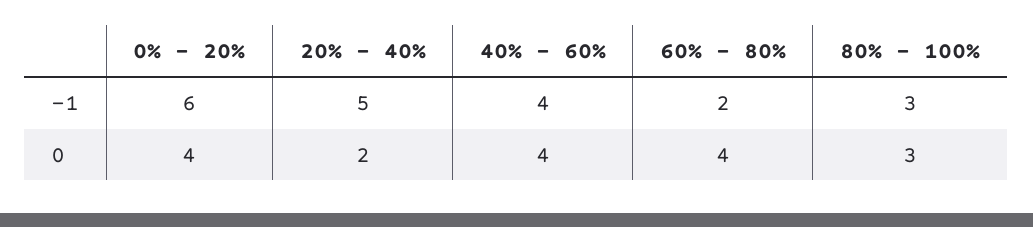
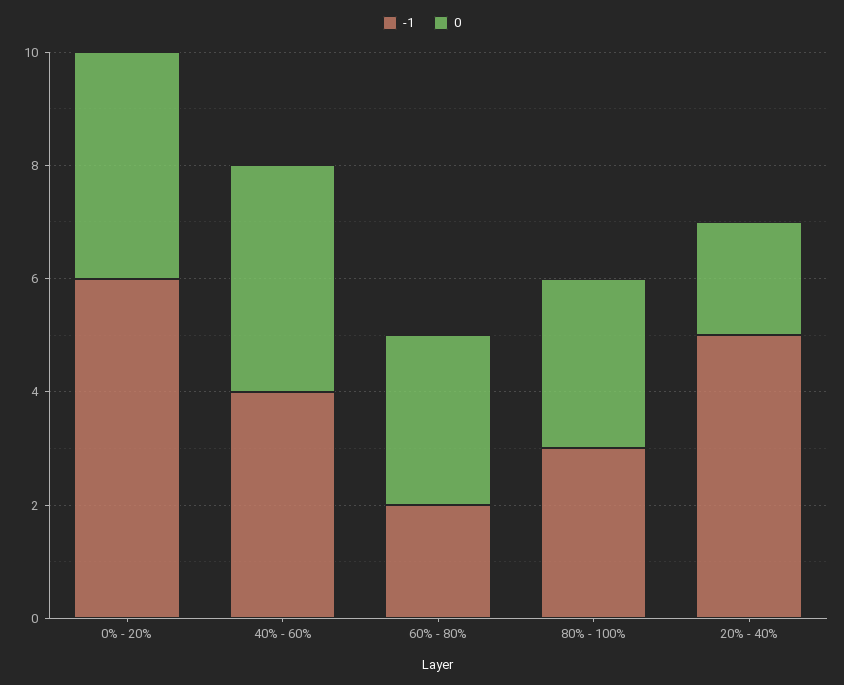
0, 60% - 80%: 4 -> 3

